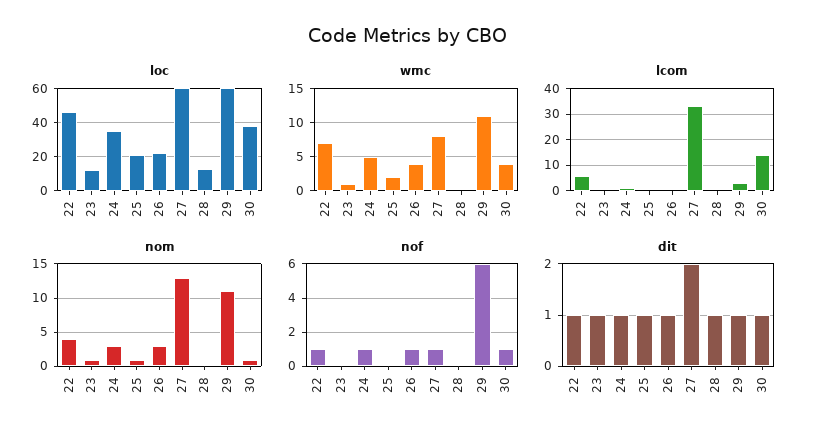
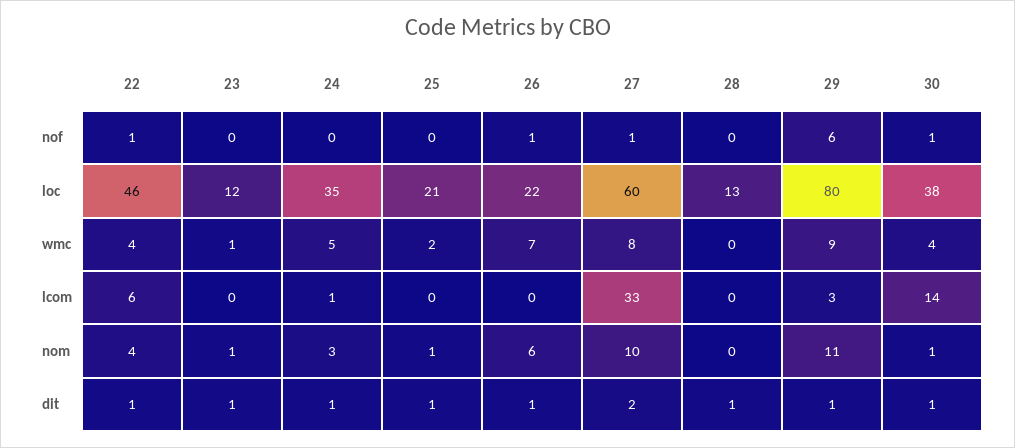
loc, 29: 60 -> 80
wmc, 22: 7 -> 4
wmc, 26: 4 -> 7
wmc, 29: 11 -> 9
nom, 26: 3 -> 6
nom, 27: 13 -> 10
nof, 24: 1 -> 0

